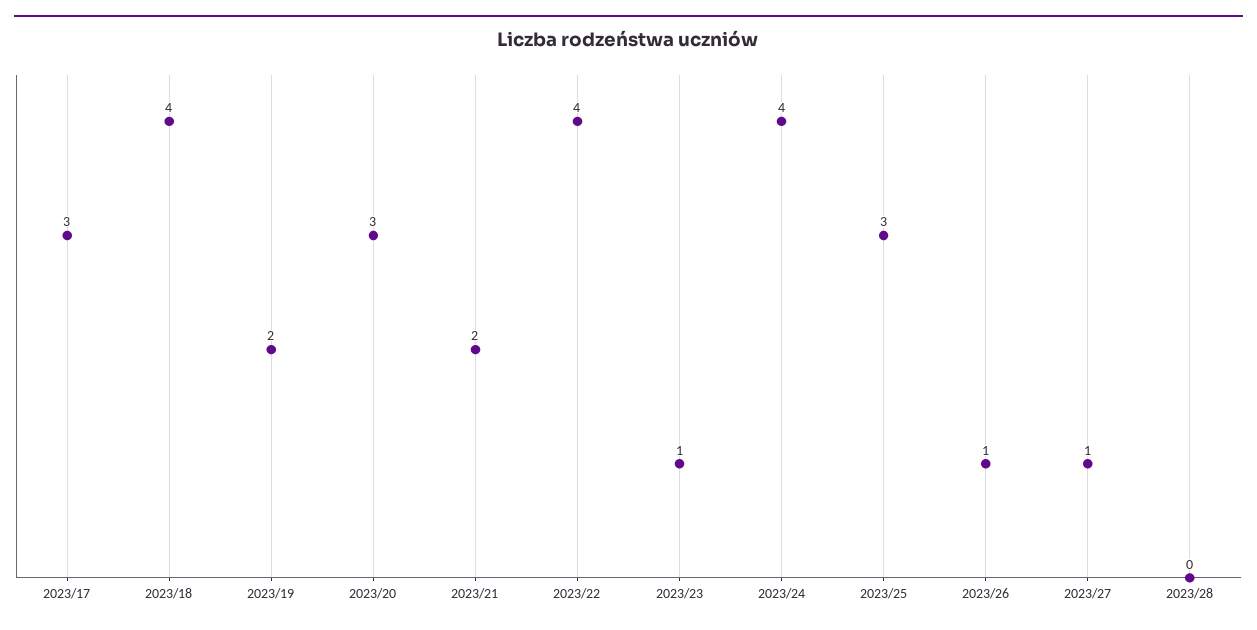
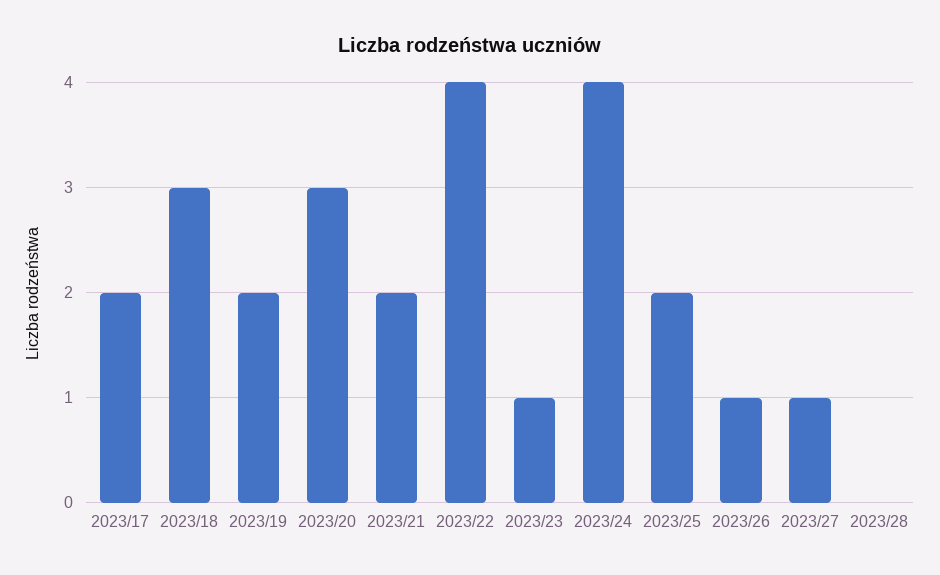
2023/17: 3 -> 2
2023/18: 4 -> 3
2023/25: 3 -> 2

